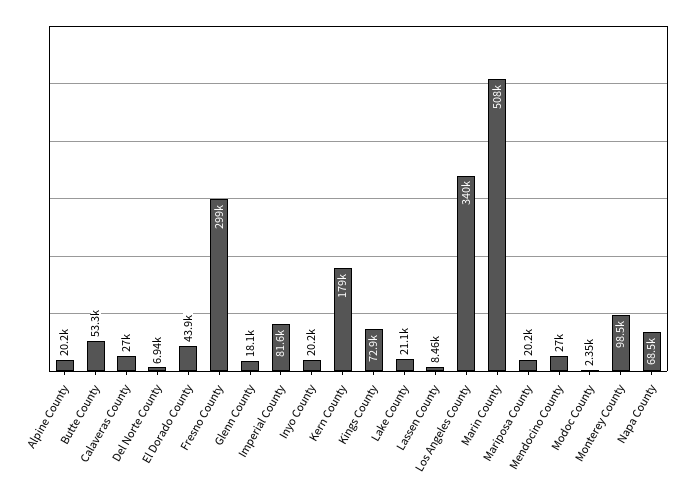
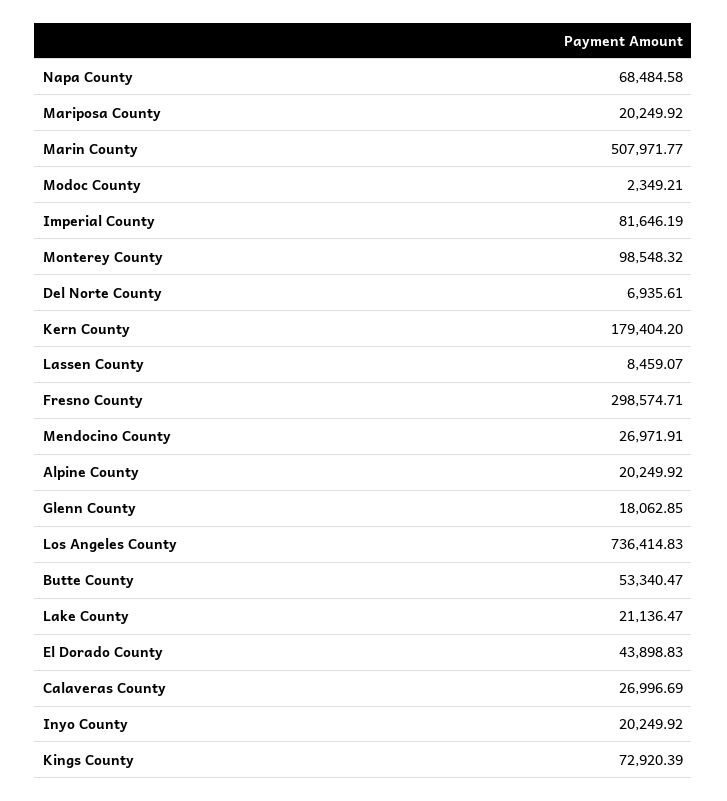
Los Angeles County: 340000 -> 736414.83

